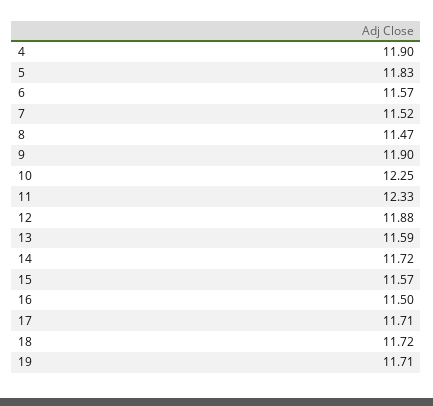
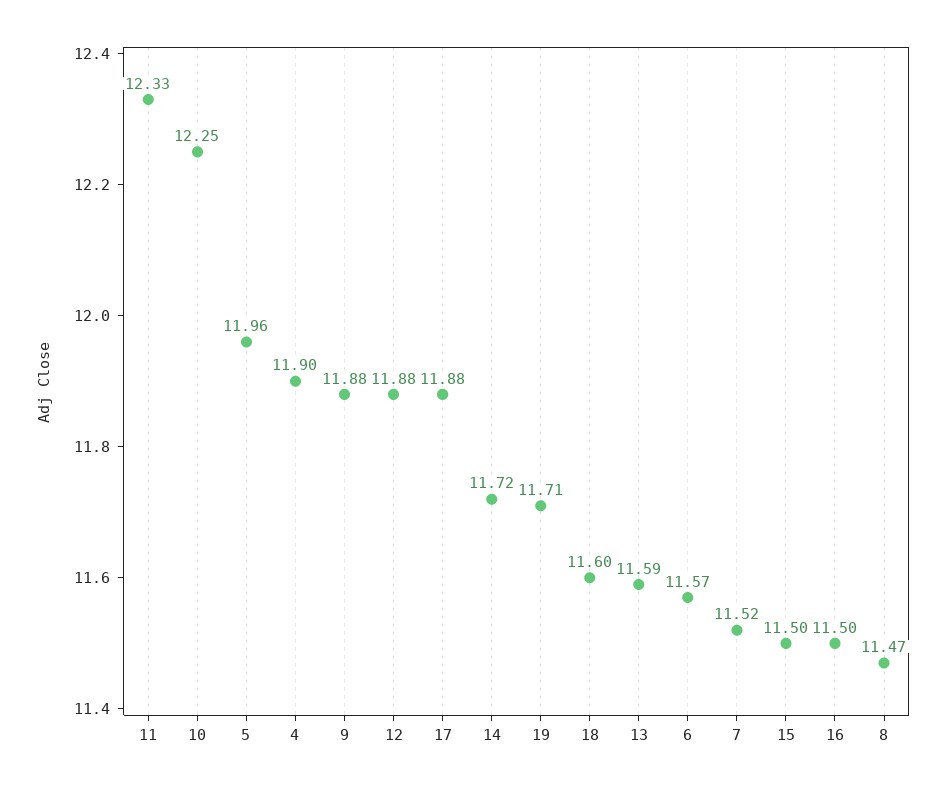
5: 11.83 -> 11.96
9: 11.9 -> 11.88
15: 11.57 -> 11.5
17: 11.71 -> 11.88
18: 11.72 -> 11.6

